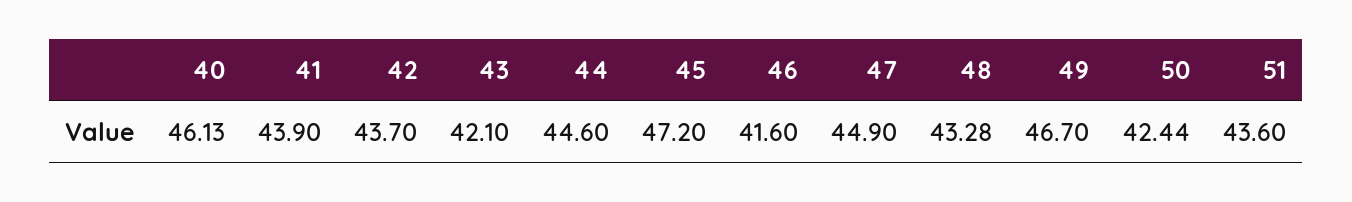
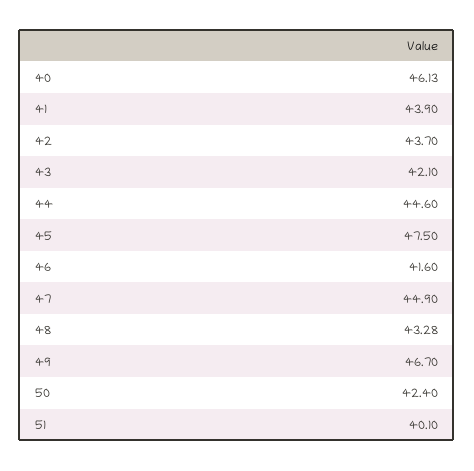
45: 47.2 -> 47.5
50: 42.44 -> 42.4
51: 43.6 -> 40.1

